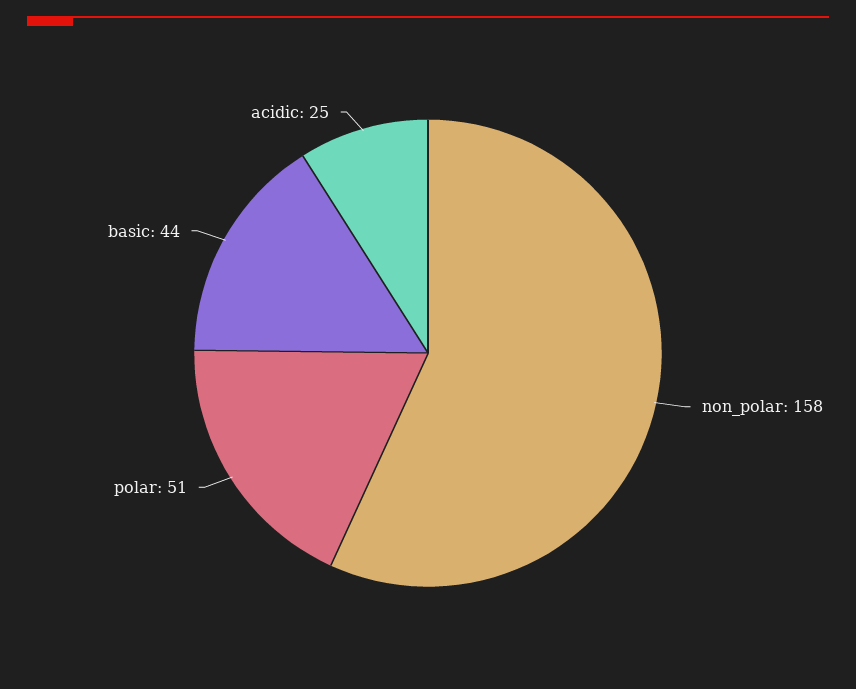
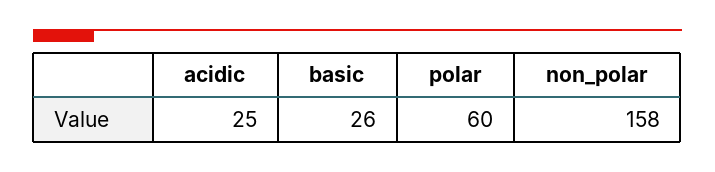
polar: 51 -> 60
basic: 44 -> 26

